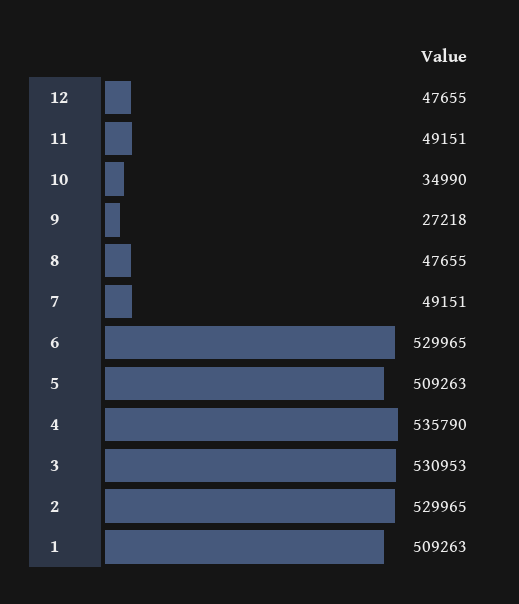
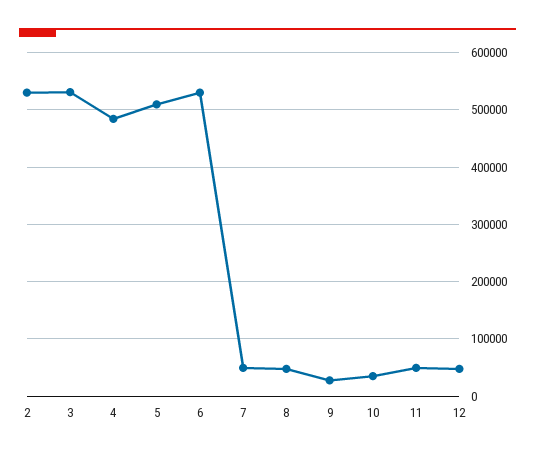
4: 535790 -> 480000
1: 509263 -> none

